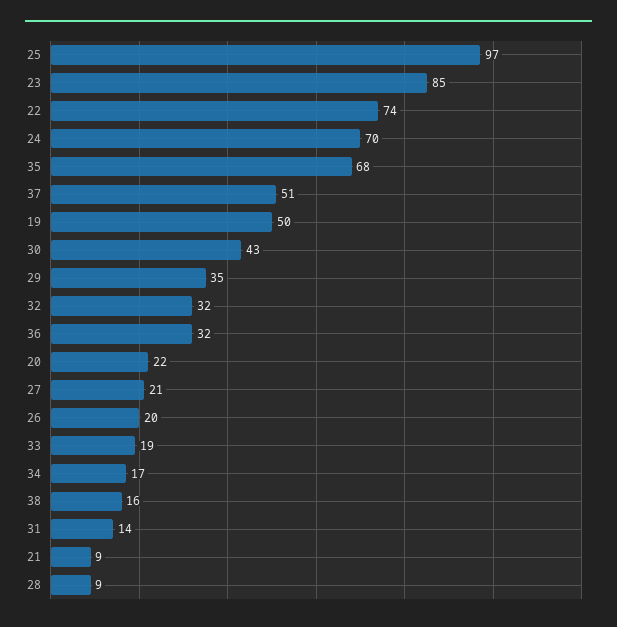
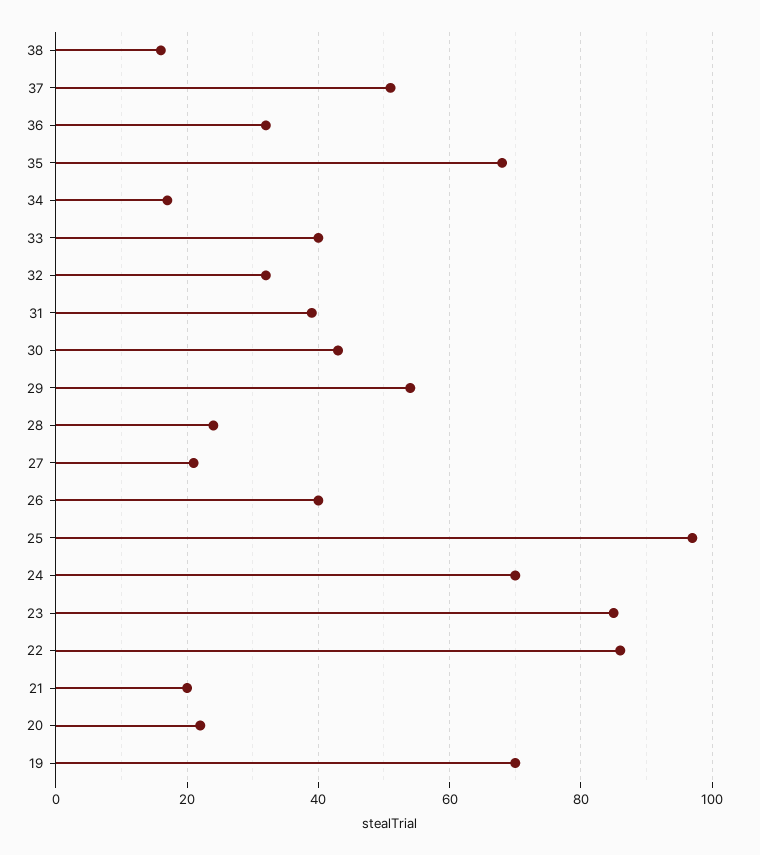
22: 74 -> 85
19: 50 -> 70
29: 35 -> 55
26: 20 -> 40
33: 19 -> 40
31: 14 -> 40
21: 9 -> 20
28: 9 -> 25

